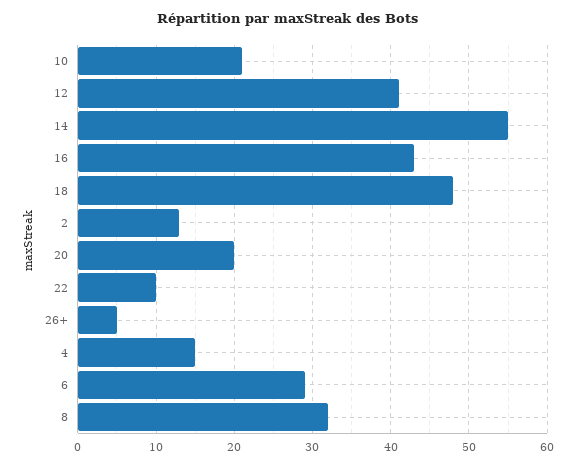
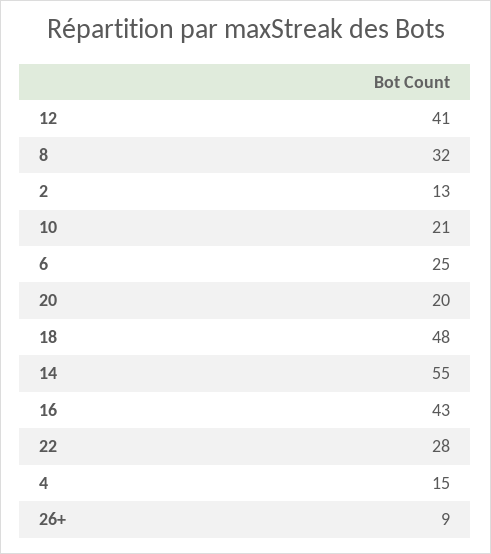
22: 10 -> 28
26+: 5 -> 9
6: 29 -> 25

